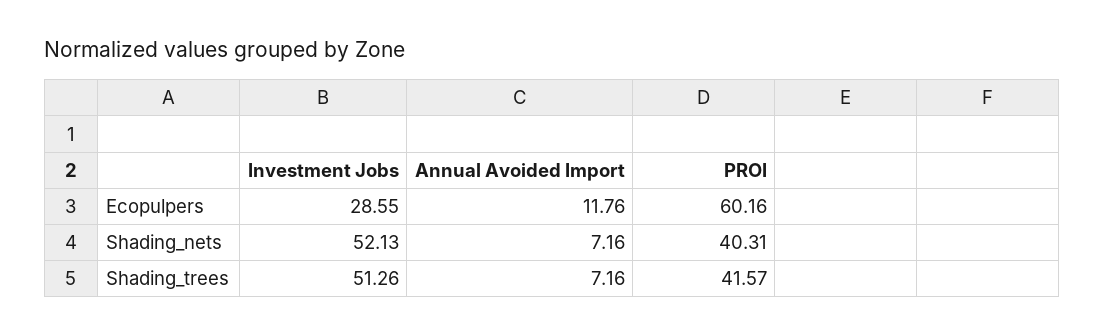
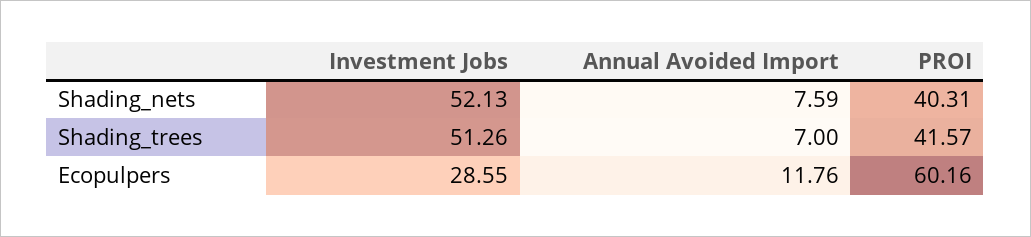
Annual Avoided Import, Shading_nets: 7.16 -> 7.59
Annual Avoided Import, Shading_trees: 7.16 -> 7

